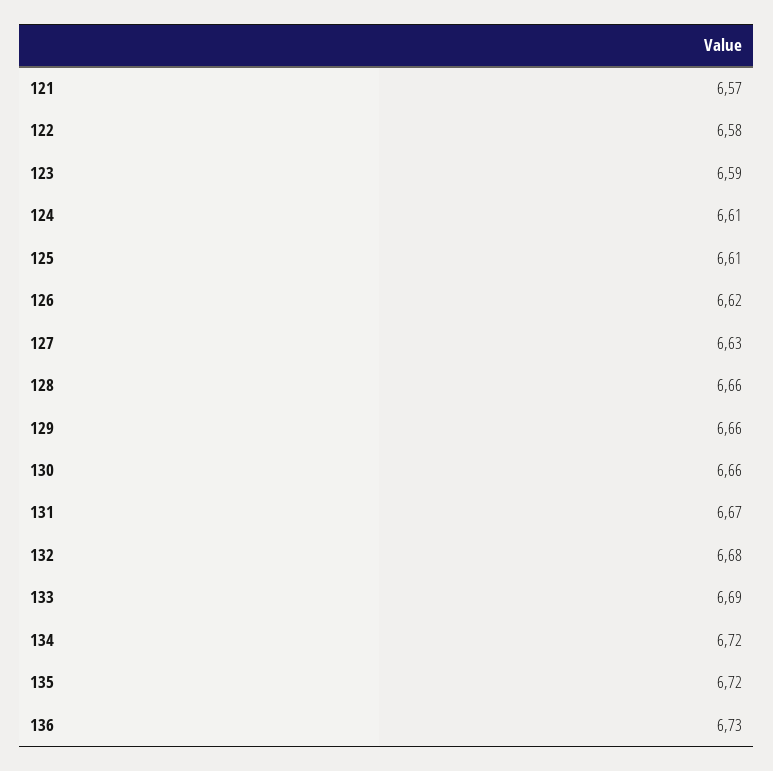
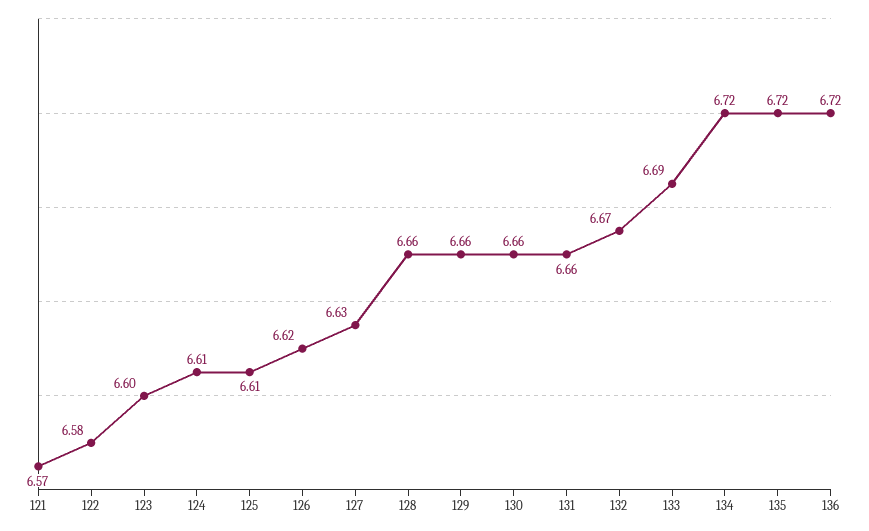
123: 6.59 -> 6.6
131: 6.67 -> 6.66
132: 6.68 -> 6.67
136: 6.73 -> 6.72

